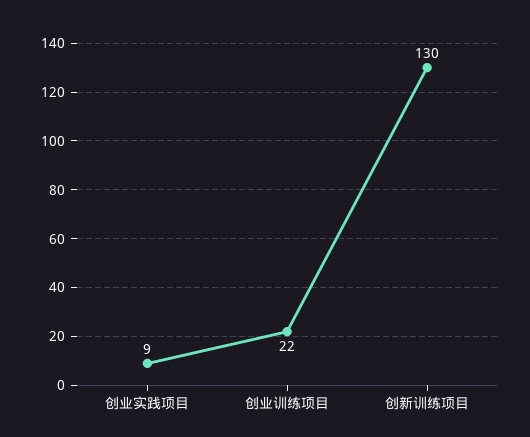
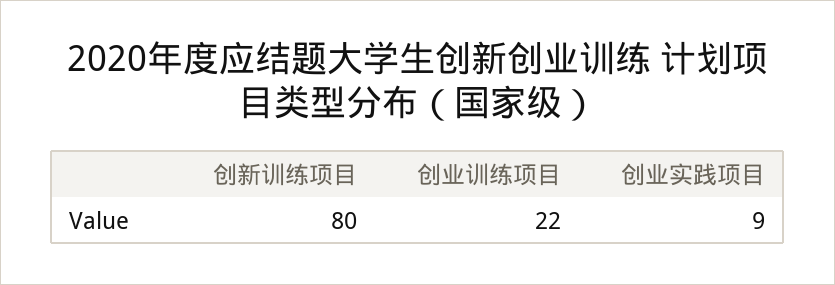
创新训练项目: 130 -> 80

